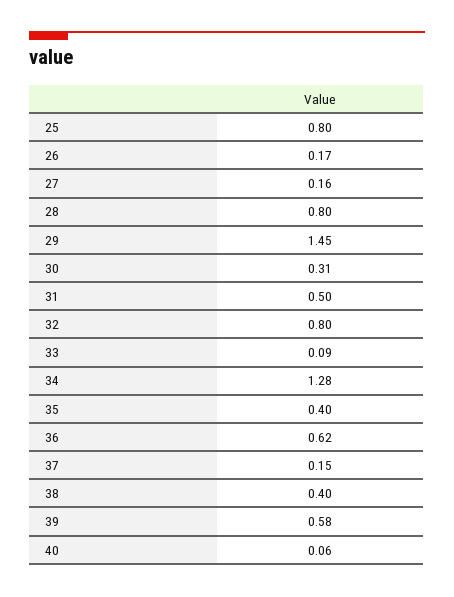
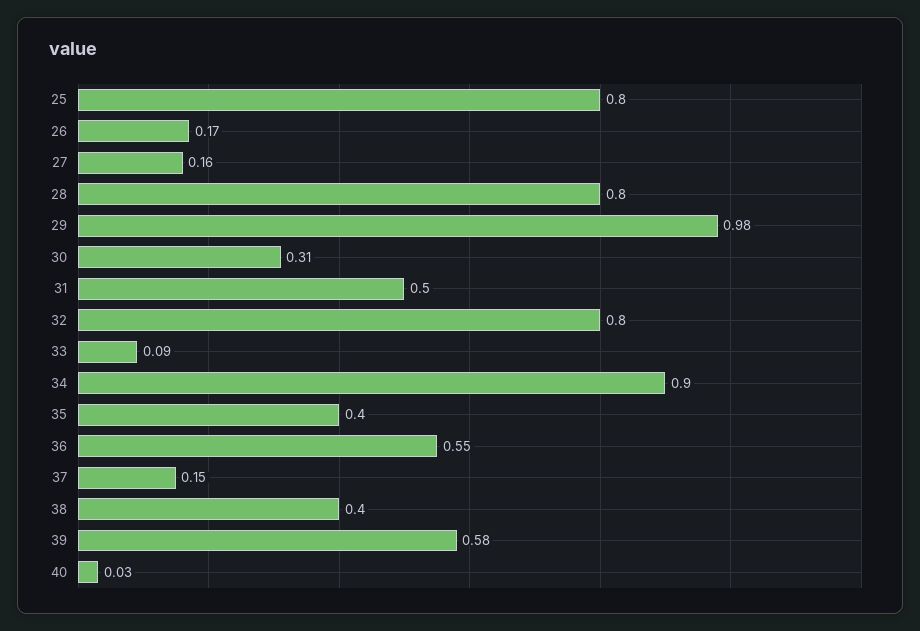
29: 1.45 -> 0.98
34: 1.28 -> 0.9
36: 0.62 -> 0.55
40: 0.06 -> 0.03

